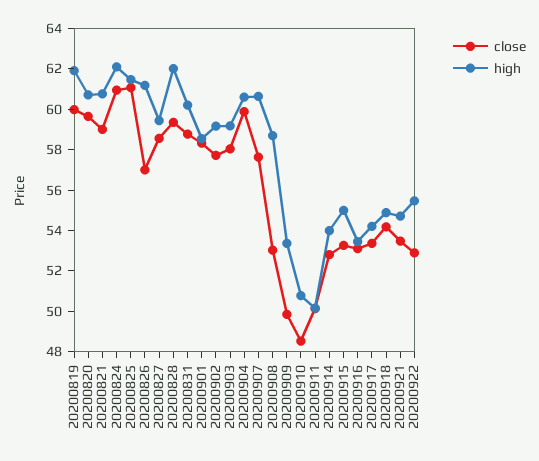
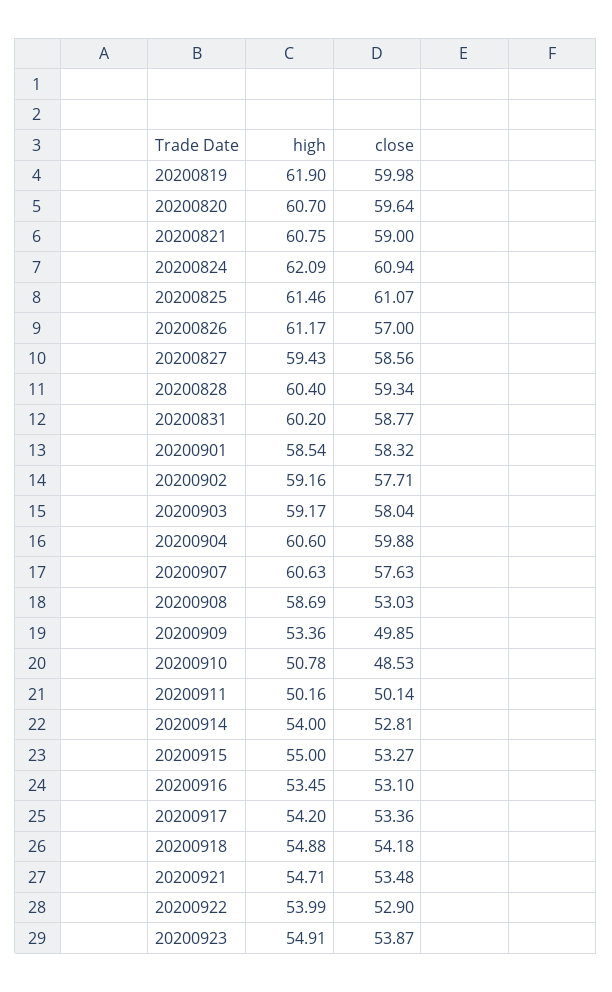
high, 20200828: 62 -> 60.4
high, 20200922: 55.5 -> 53.99
high, 20200923: none -> 54.91
close, 20200923: none -> 53.87

